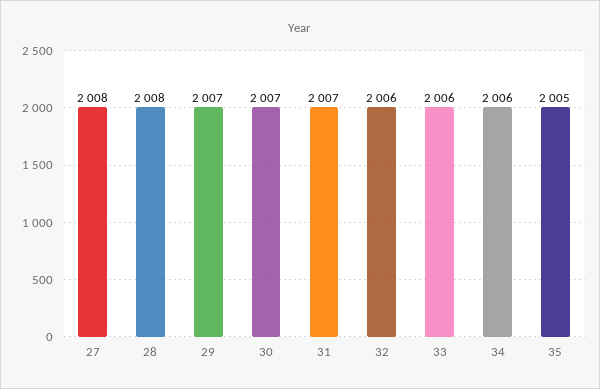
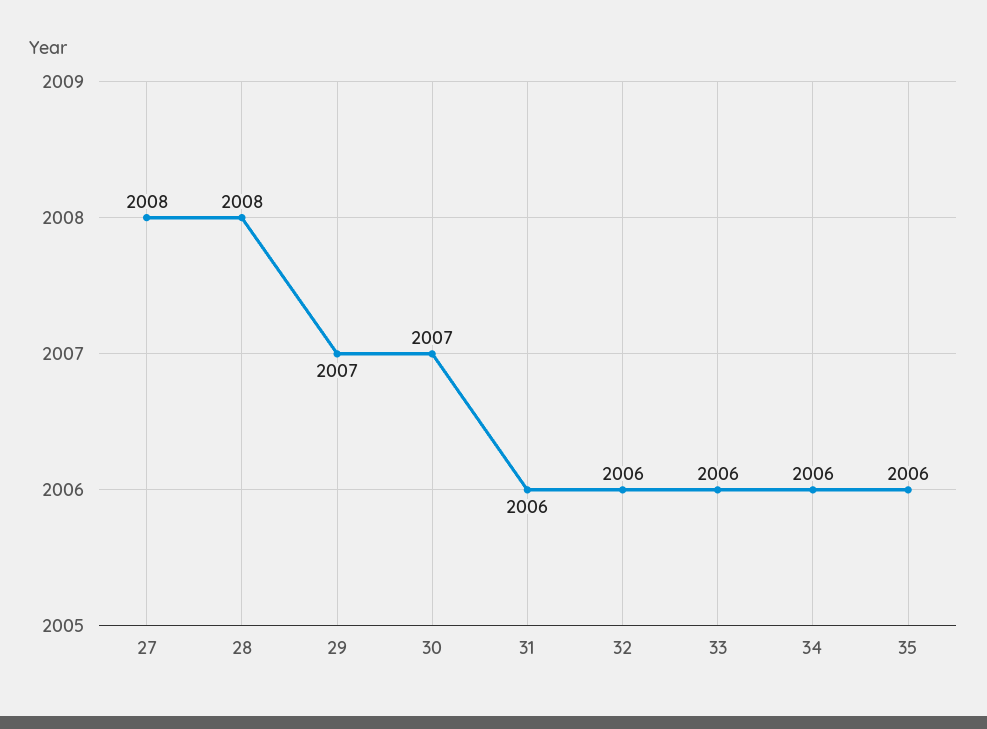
31: 2007 -> 2006
35: 2005 -> 2006

